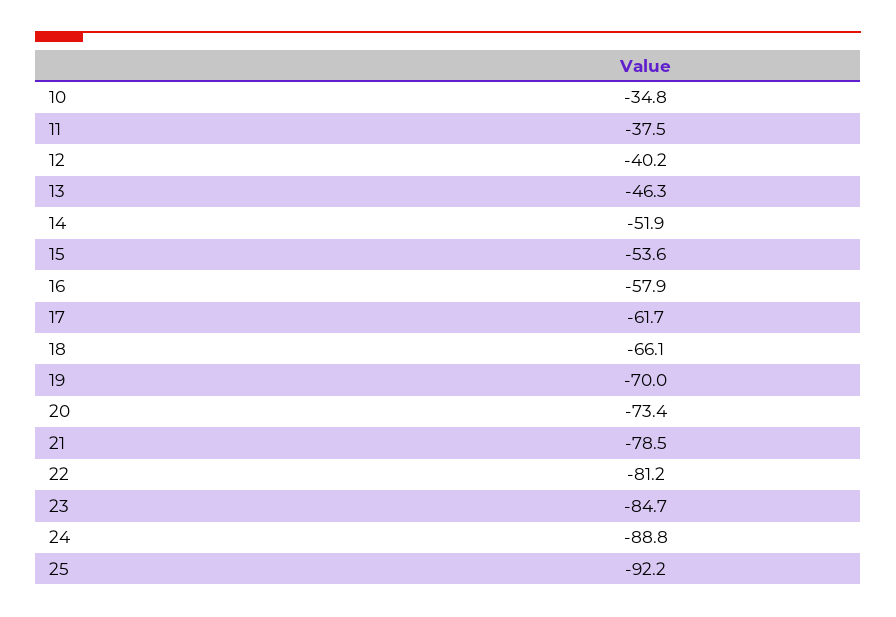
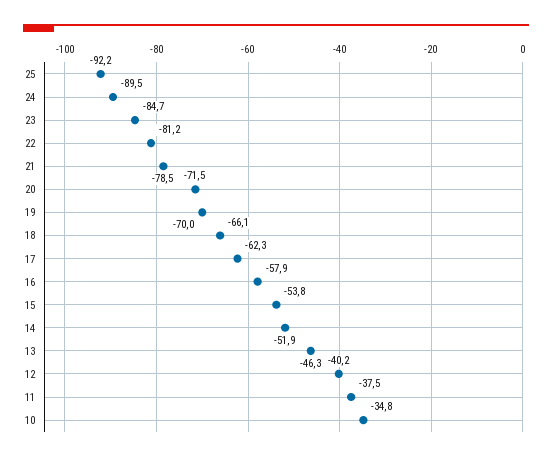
15: -53.6 -> -53.8
17: -61.7 -> -62.3
20: -73.4 -> -71.5
24: -88.8 -> -89.5

